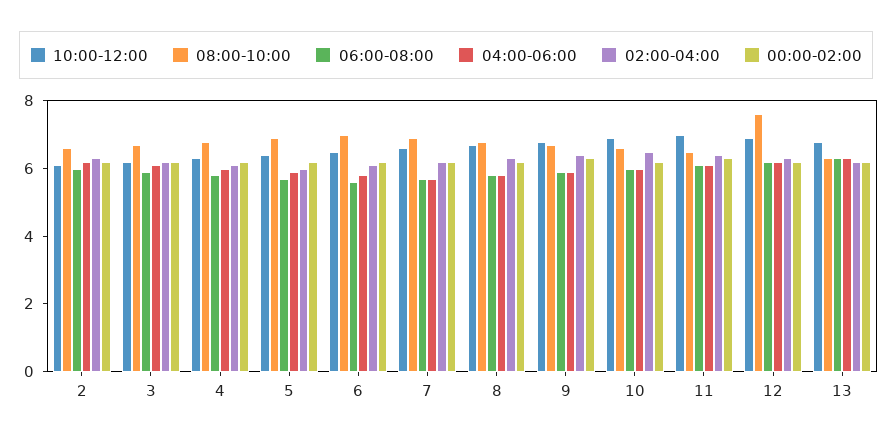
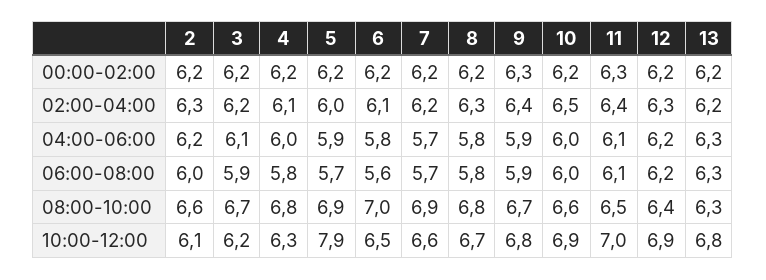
10:00-12:00, 5: 6.5 -> 7.9
08:00-10:00, 12: 7.5 -> 6.4

